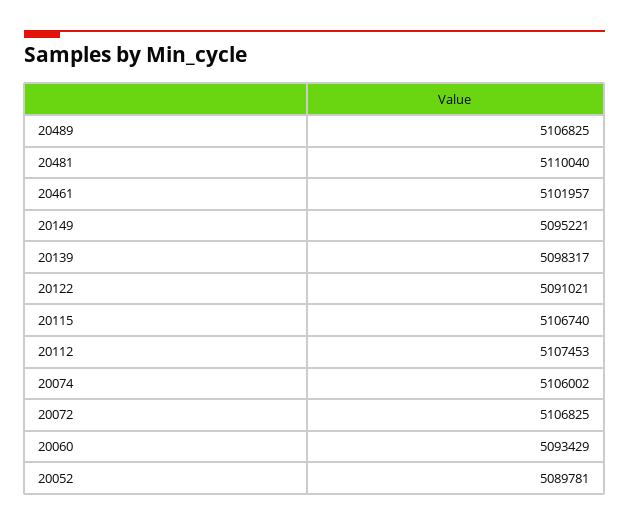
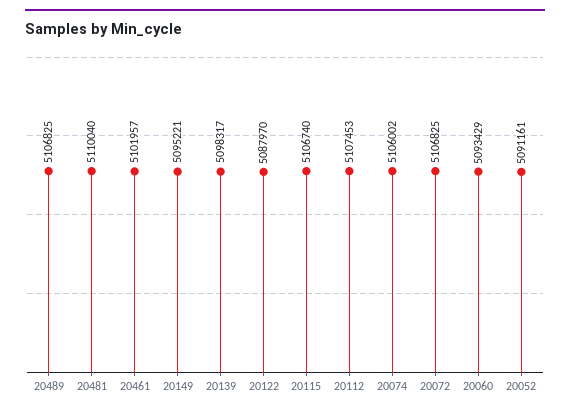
20122: 5091021 -> 5087970
20052: 5089781 -> 5091161

